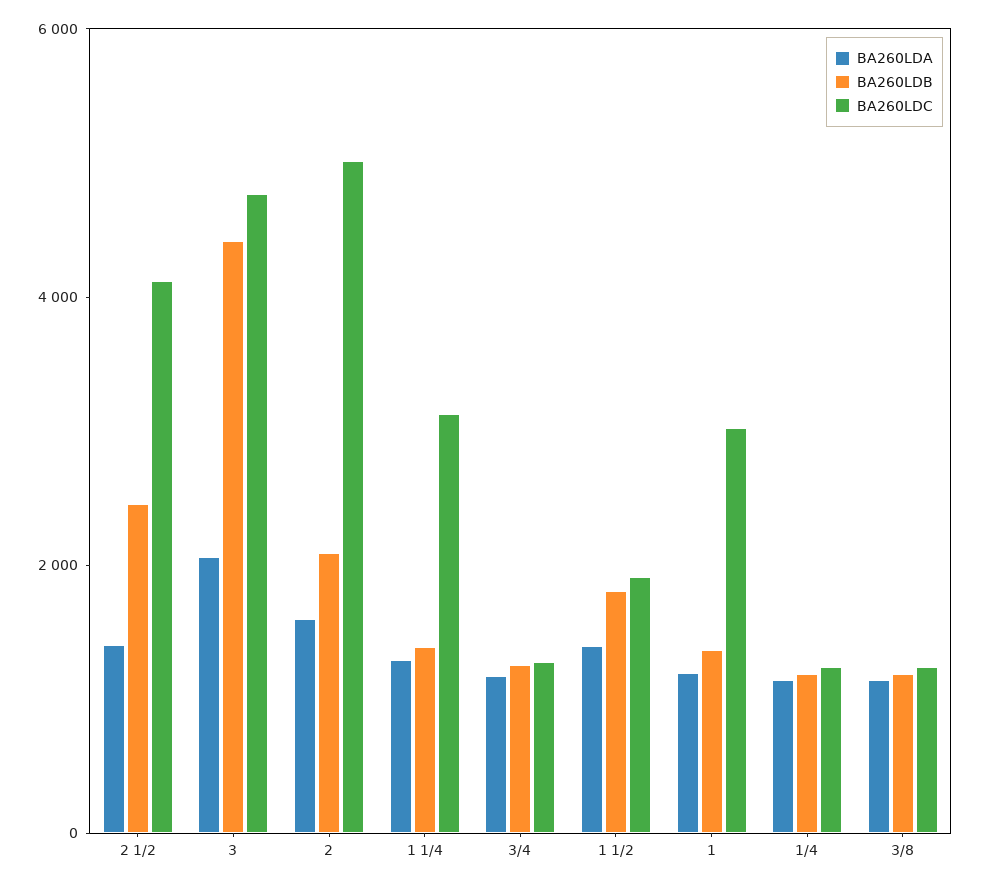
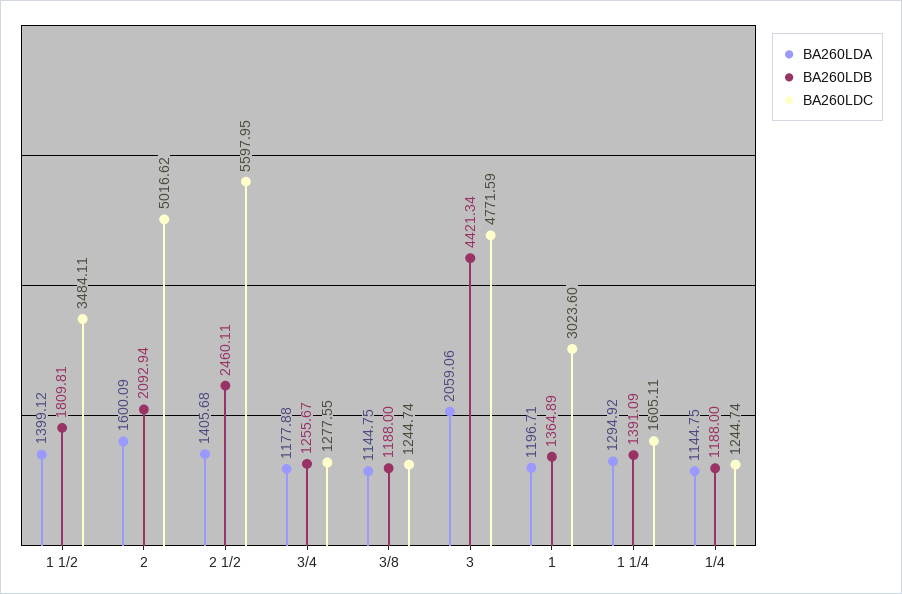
BA260LDC, 2 1/2: 4000 -> 5597.95
BA260LDC, 1 1/4: 3000 -> 1605.11
BA260LDC, 1 1/2: 2000 -> 3484.11

